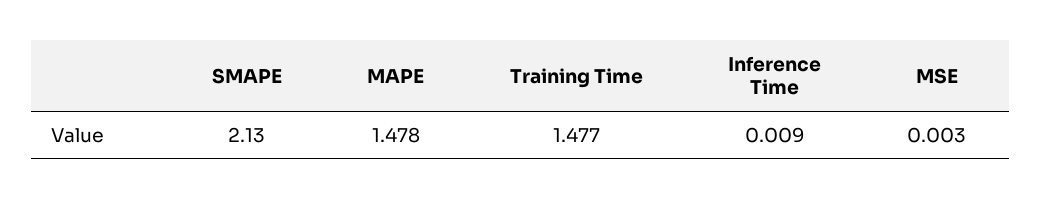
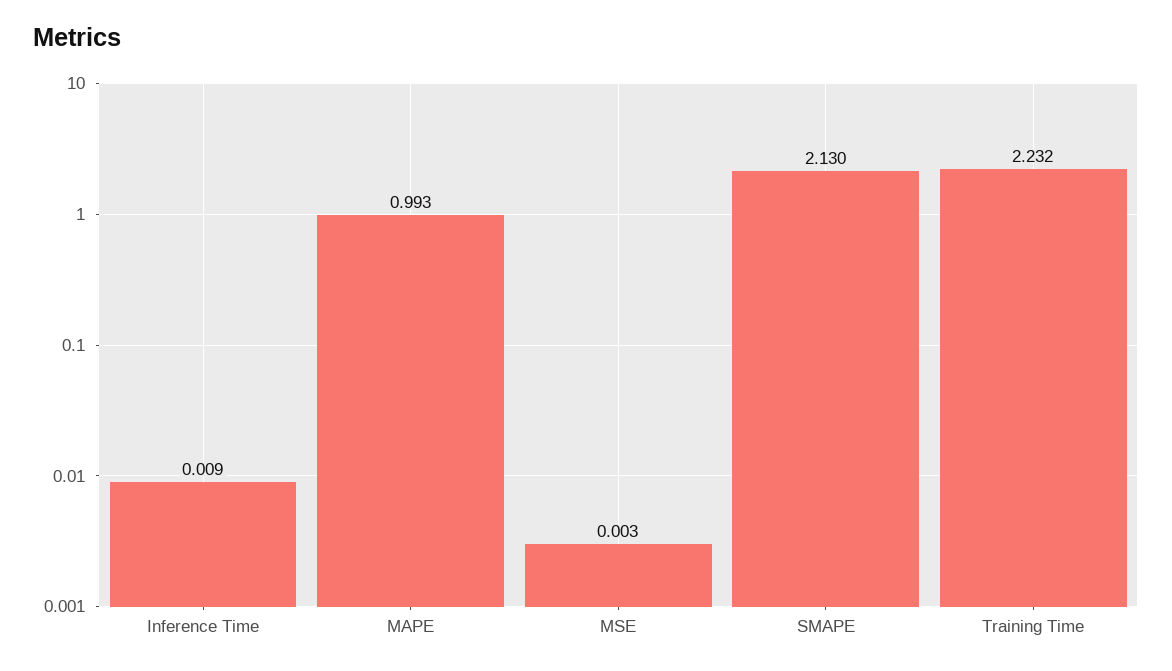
MAPE: 1.478 -> 0.993
Training Time: 1.477 -> 2.232

